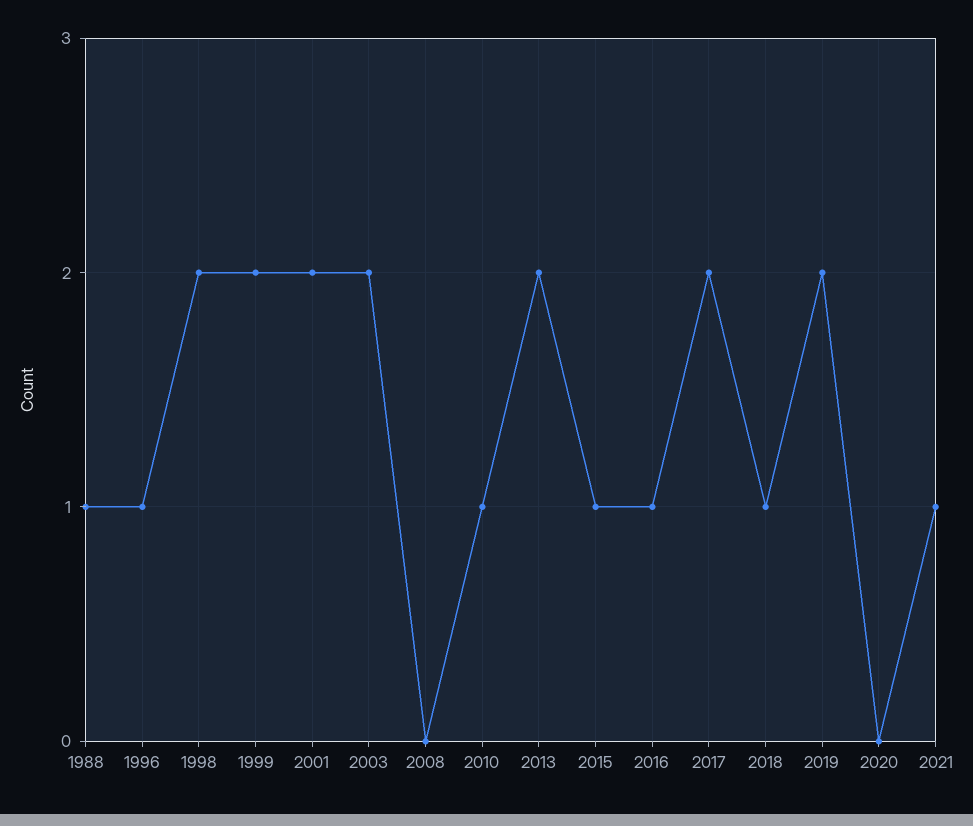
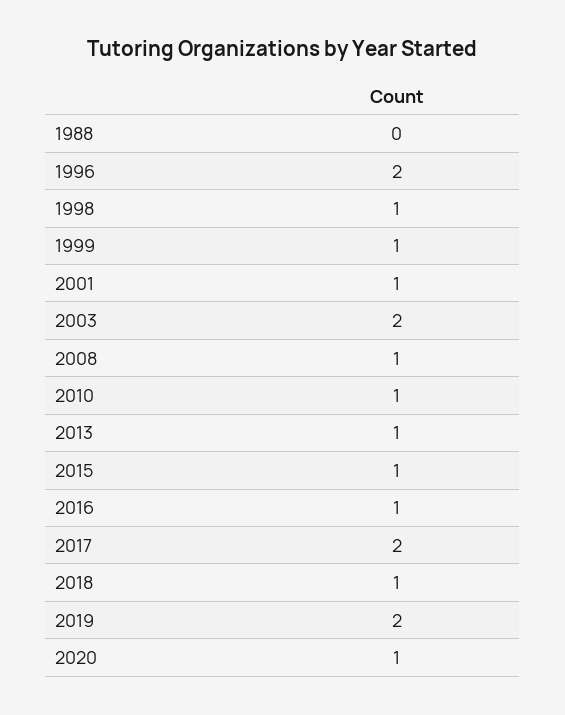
1988: 1 -> 0
1996: 1 -> 2
1998: 2 -> 1
1999: 2 -> 1
2001: 2 -> 1
2008: 0 -> 1
2013: 2 -> 1
2020: 0 -> 1
2021: 1 -> none

